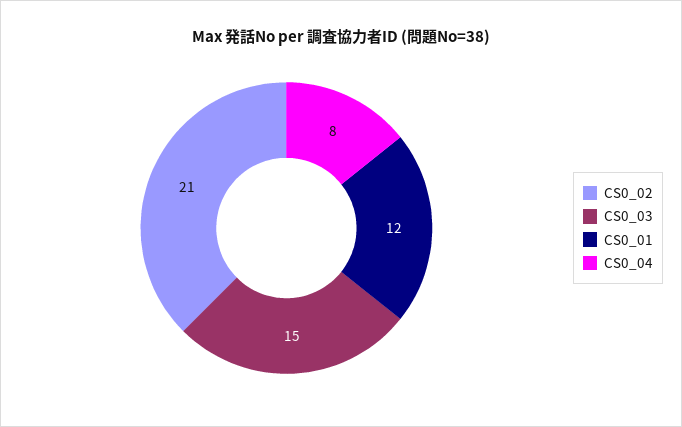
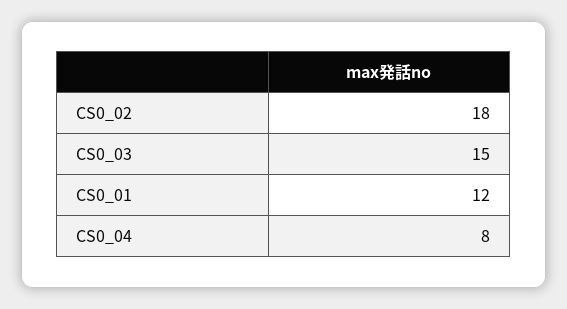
CS0_02: 21 -> 18

